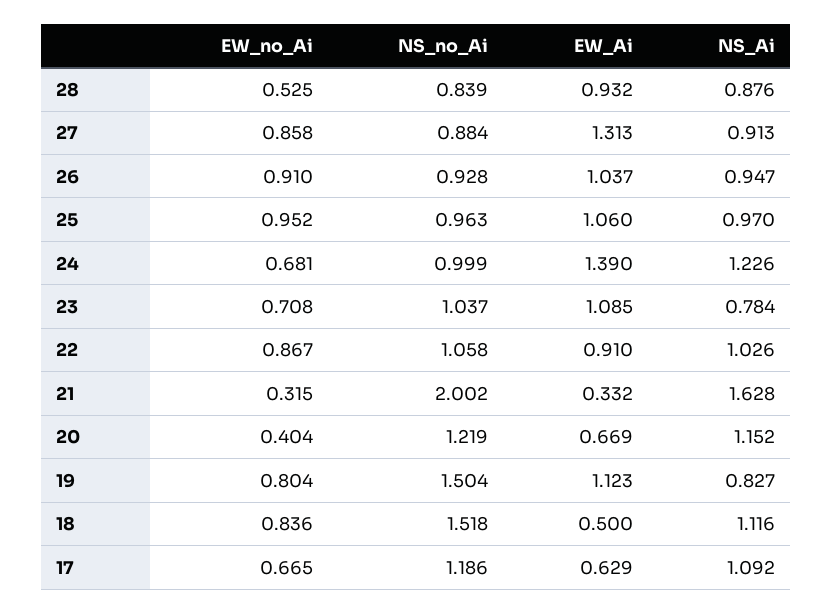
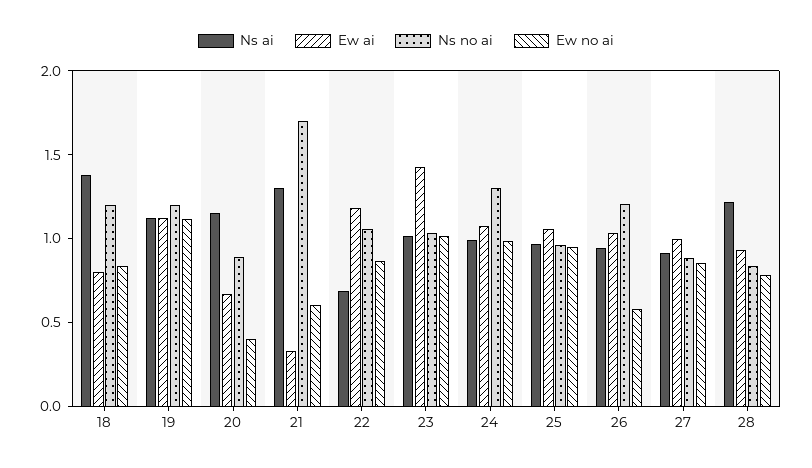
EW_no_Ai, 28: 0.525 -> 0.8
NS_Ai, 28: 0.876 -> 1.2
EW_Ai, 27: 1.313 -> 1
EW_no_Ai, 26: 0.91 -> 0.6
NS_no_Ai, 26: 0.928 -> 1.2
EW_no_Ai, 24: 0.681 -> 1
NS_no_Ai, 24: 0.999 -> 1.3
EW_Ai, 24: 1.39 -> 1.1
NS_Ai, 24: 1.226 -> 1
EW_no_Ai, 23: 0.708 -> 1
EW_Ai, 23: 1.085 -> 1.4
NS_Ai, 23: 0.784 -> 1
EW_Ai, 22: 0.91 -> 1.2
NS_Ai, 22: 1.026 -> 0.7
EW_no_Ai, 21: 0.315 -> 0.6
NS_no_Ai, 21: 2.002 -> 1.7
NS_Ai, 21: 1.628 -> 1.3
NS_no_Ai, 20: 1.219 -> 0.9
EW_no_Ai, 19: 0.804 -> 1.1
NS_no_Ai, 19: 1.504 -> 1.2
NS_Ai, 19: 0.827 -> 1.1
NS_no_Ai, 18: 1.518 -> 1.2
EW_Ai, 18: 0.5 -> 0.8
NS_Ai, 18: 1.116 -> 1.4
EW_no_Ai, 17: 0.665 -> none
NS_no_Ai, 17: 1.186 -> none
EW_Ai, 17: 0.629 -> none
NS_Ai, 17: 1.092 -> none

